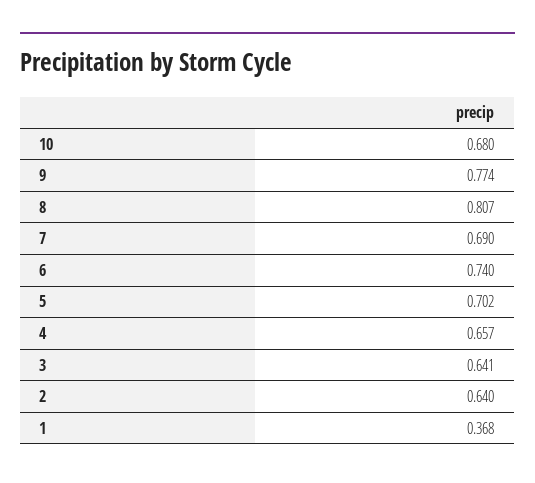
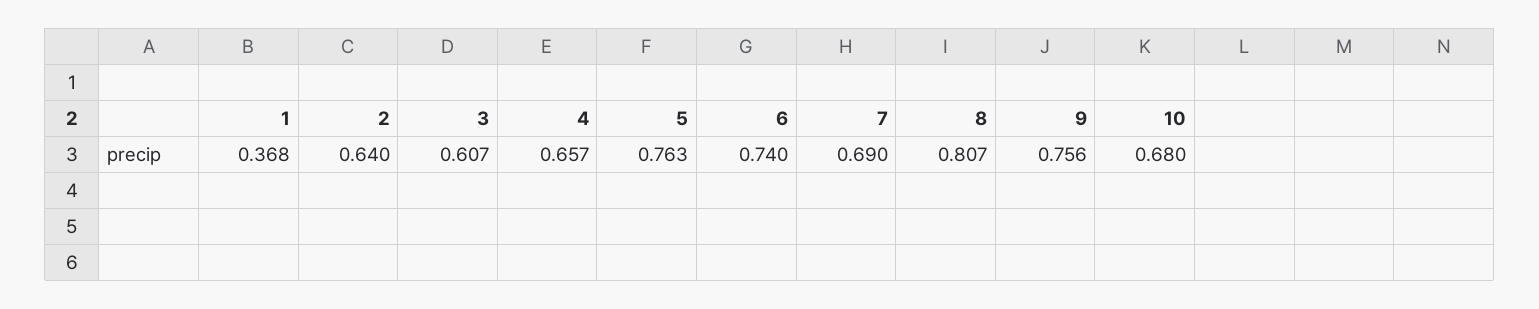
9: 0.774 -> 0.756
5: 0.702 -> 0.763
3: 0.641 -> 0.607

